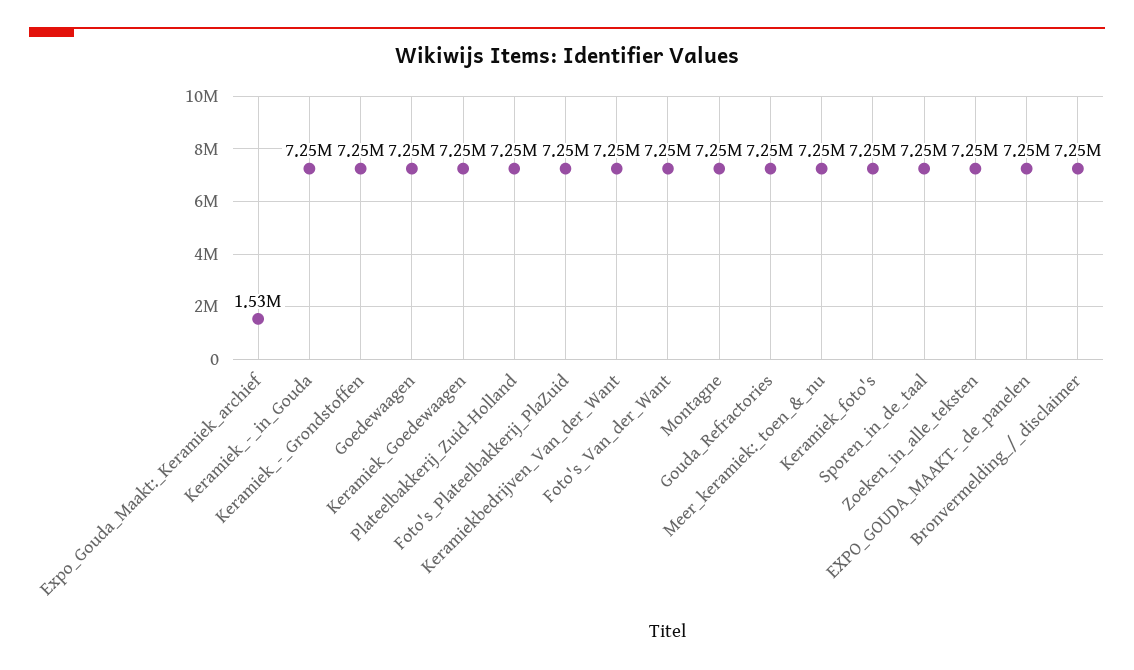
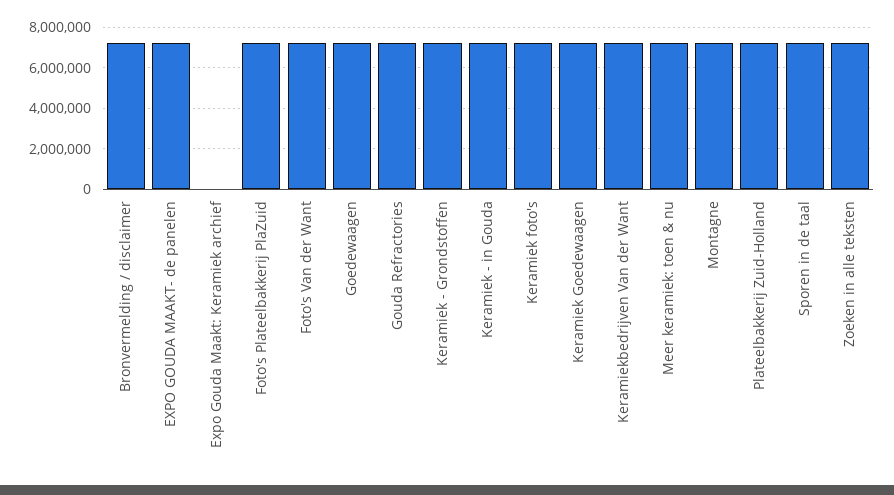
Expo_Gouda_Maakt:_Keramiek_archief: 1530000 -> 0

